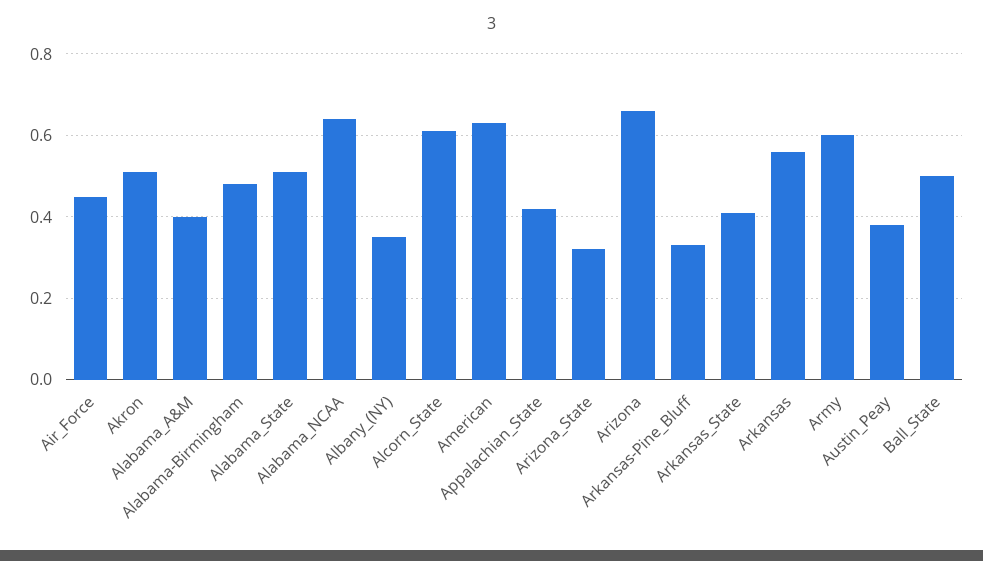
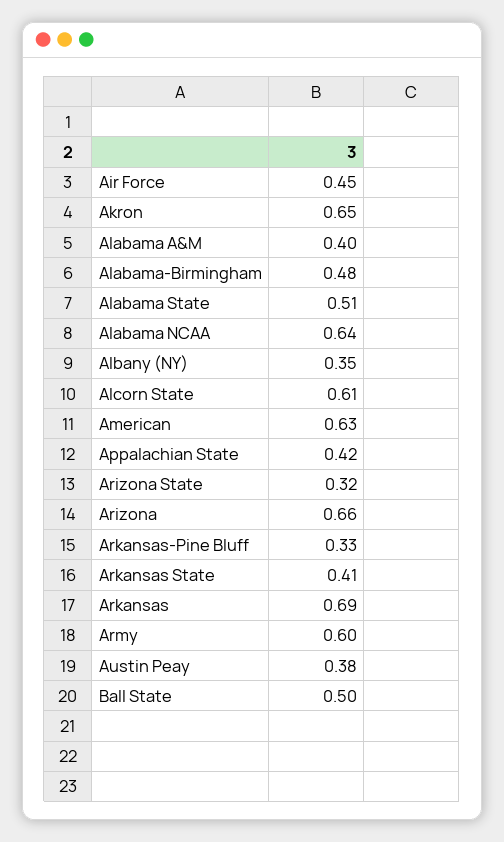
Akron: 0.5 -> 0.65
Arkansas: 0.55 -> 0.69

